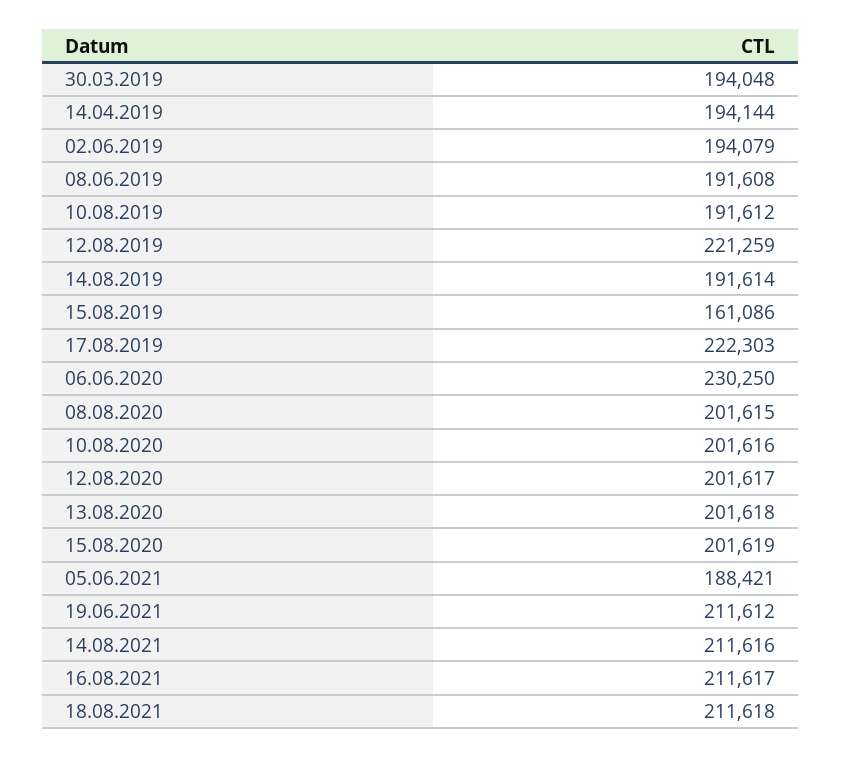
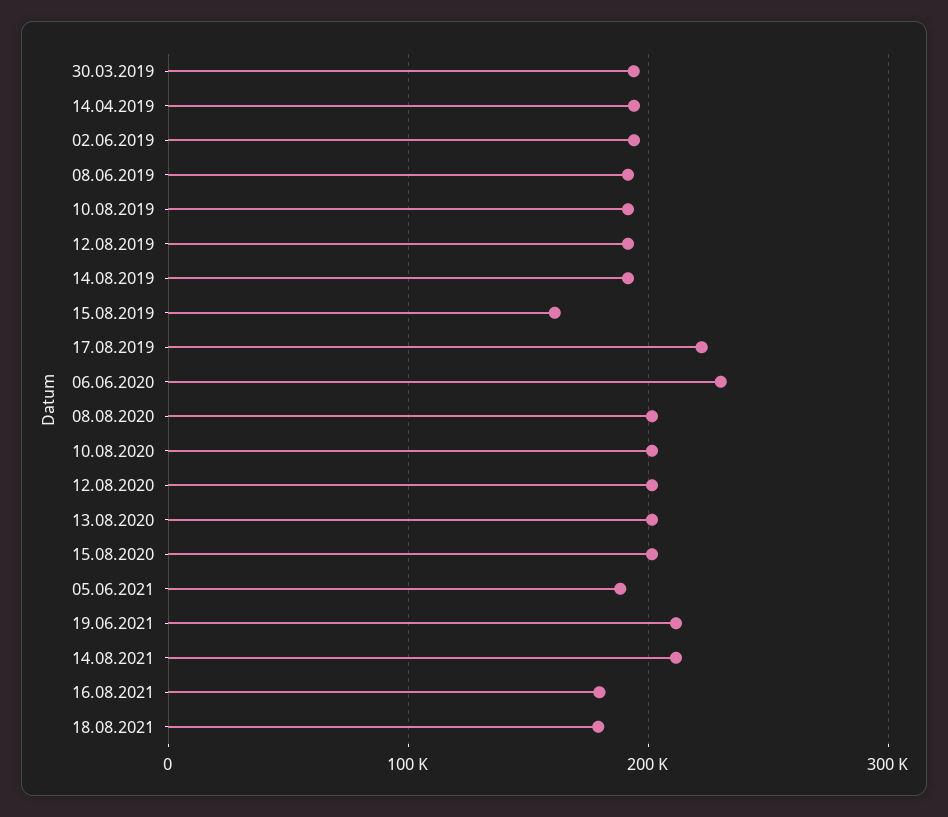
12.08.2019: 221259 -> 190000
16.08.2021: 211617 -> 180000
18.08.2021: 211618 -> 180000

